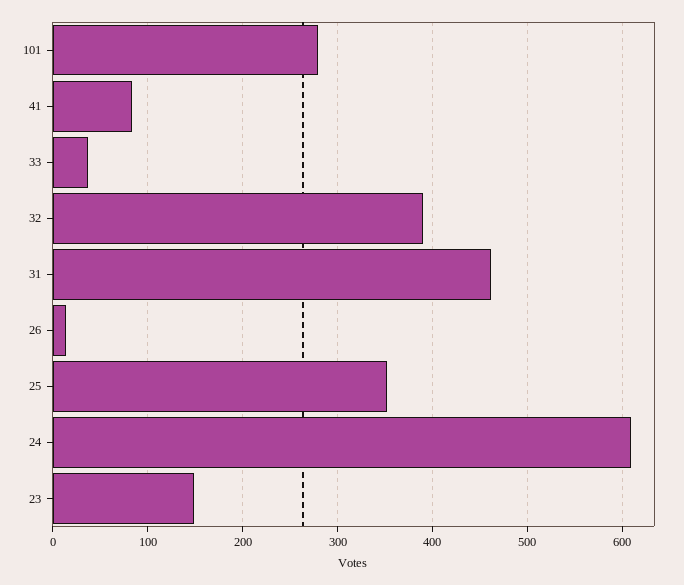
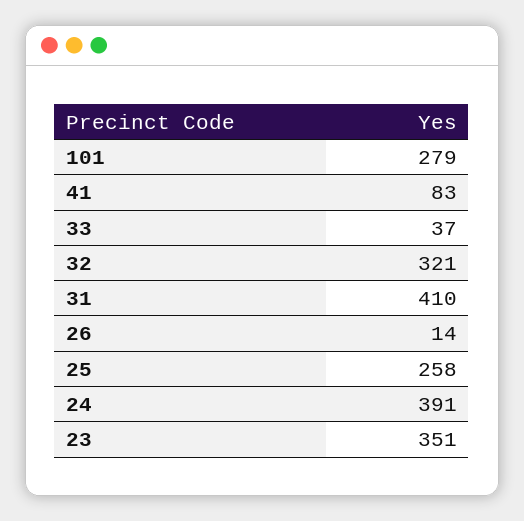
32: 390 -> 321
31: 460 -> 410
25: 350 -> 258
24: 610 -> 391
23: 150 -> 351

